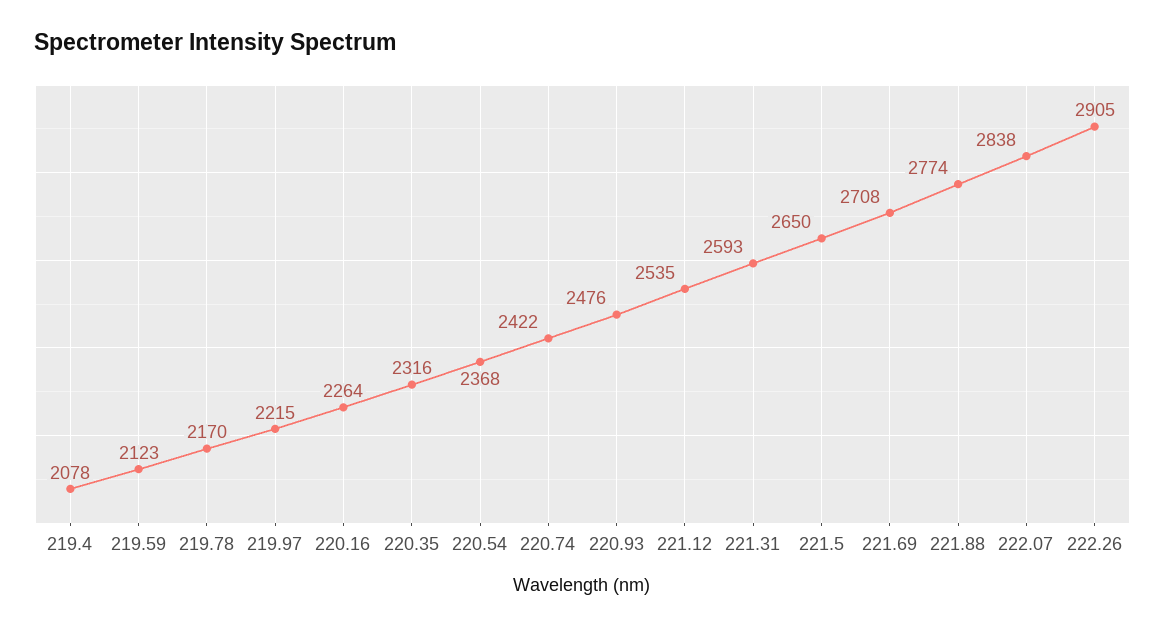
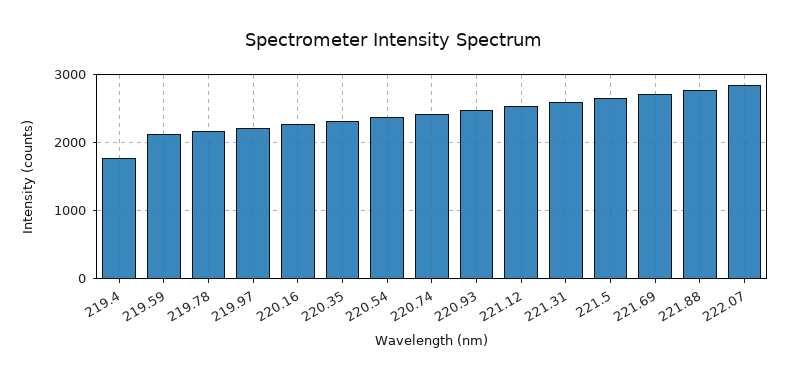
219.4: 2078 -> 1800
222.26: 2905 -> none

